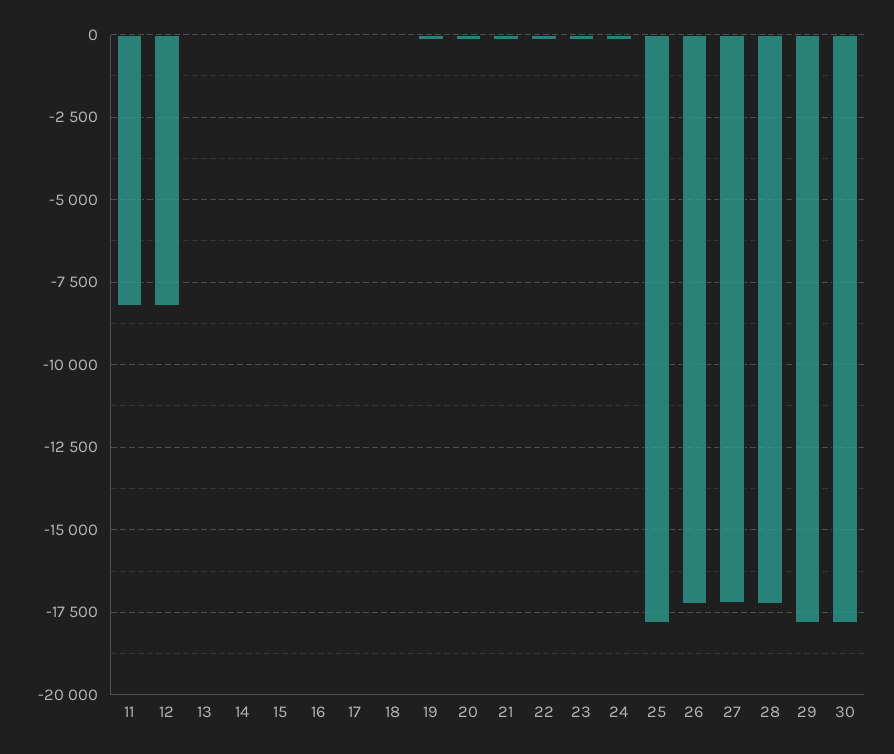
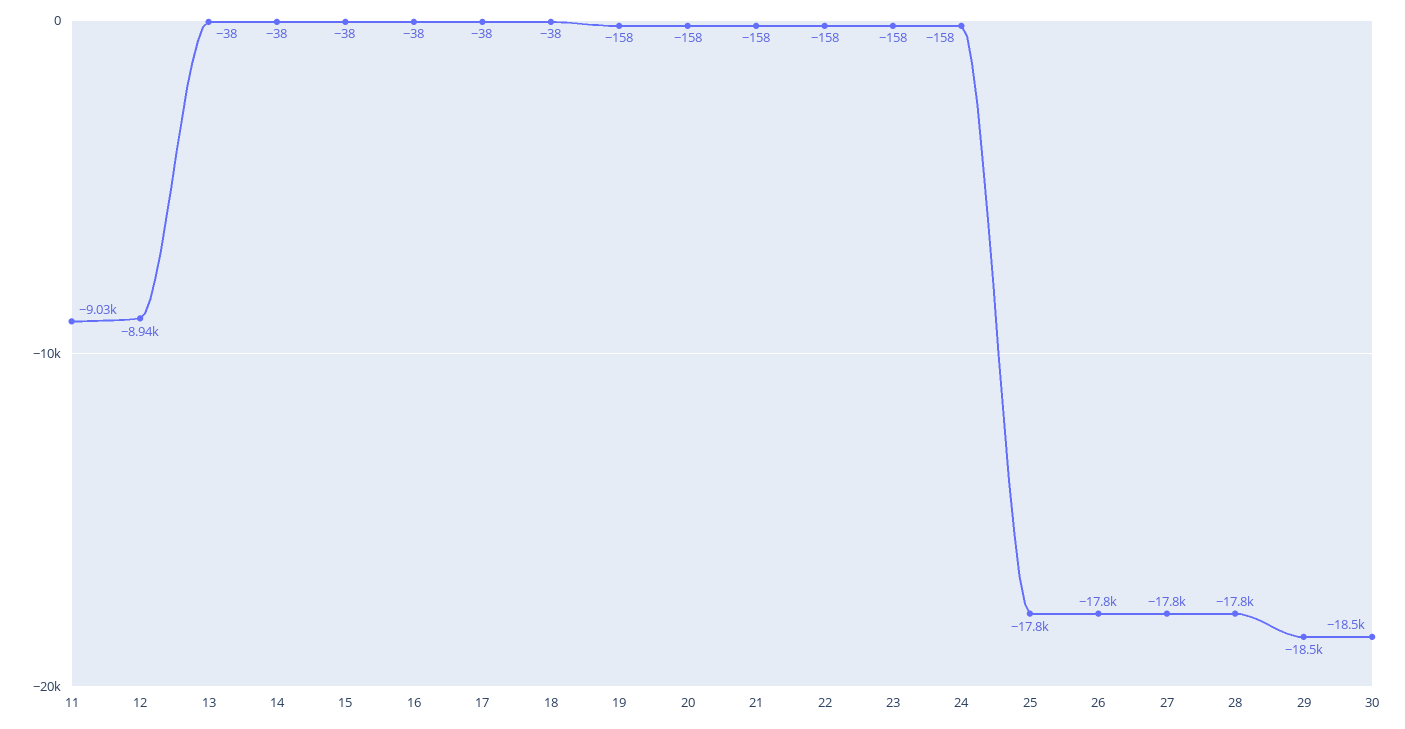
11: -8250 -> -9030
12: -8250 -> -8940
26: -17250 -> -17800
27: -17250 -> -17800
28: -17250 -> -17800
29: -17750 -> -18500
30: -17750 -> -18500

